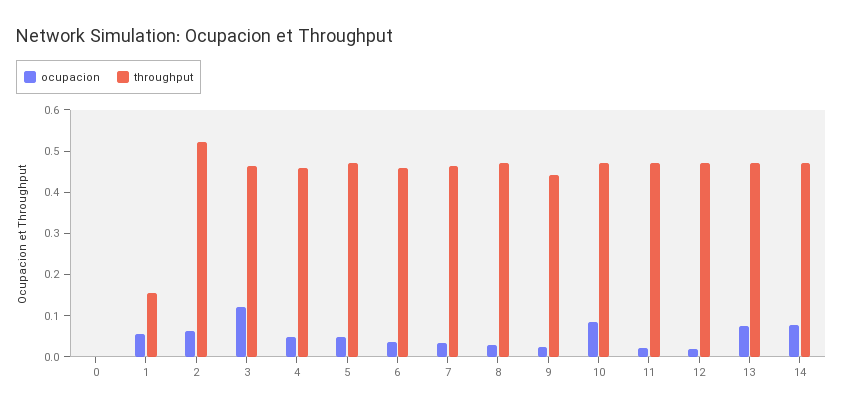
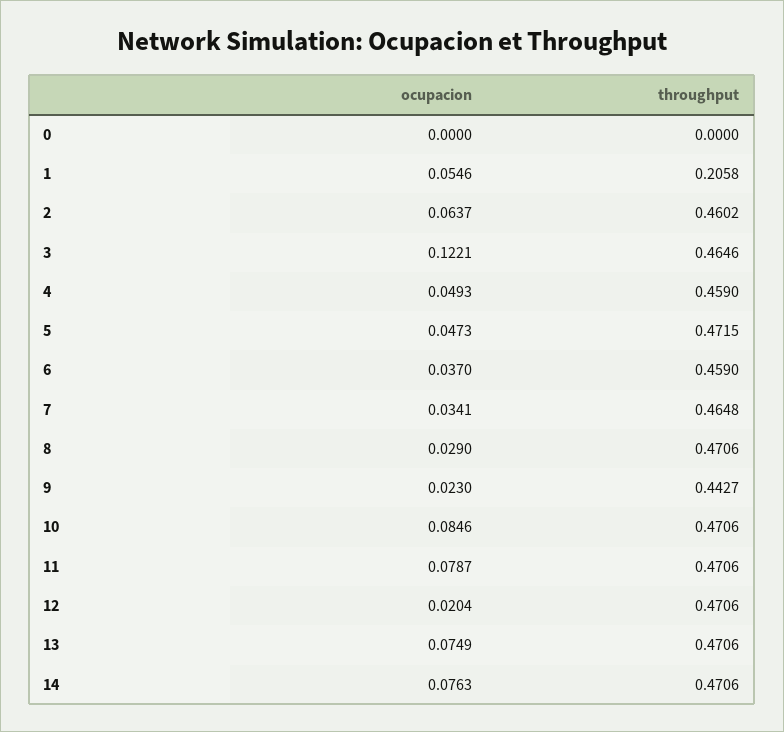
throughput, 1: 0.16 -> 0.2058
throughput, 2: 0.52 -> 0.4602
ocupacion, 11: 0.02 -> 0.0787

